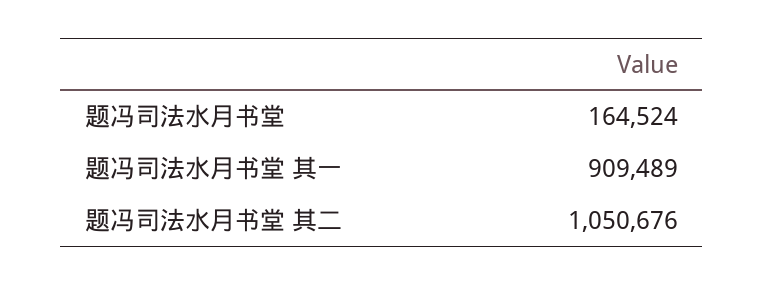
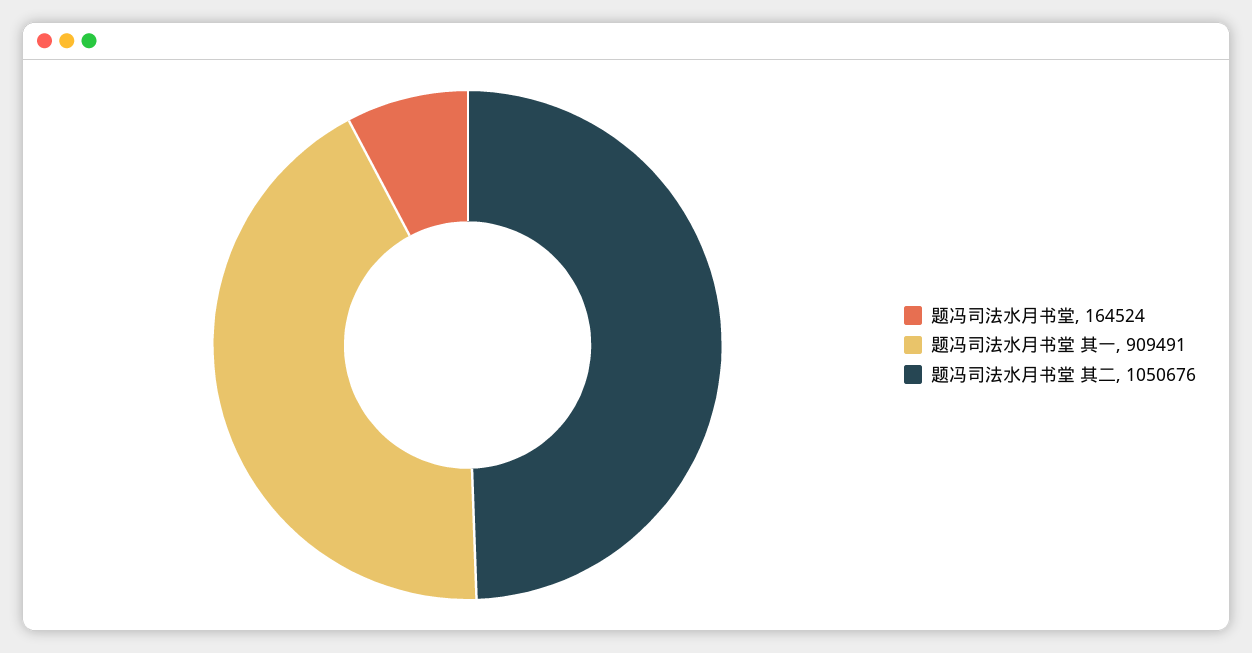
题冯司法水月书堂 其一: 909489 -> 909491

